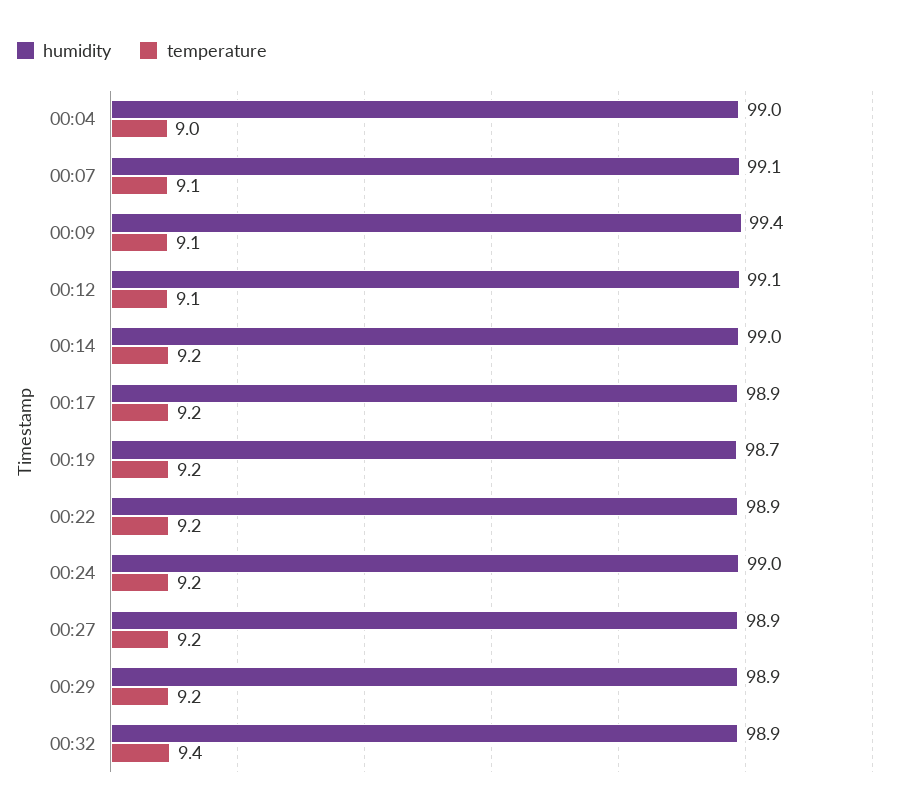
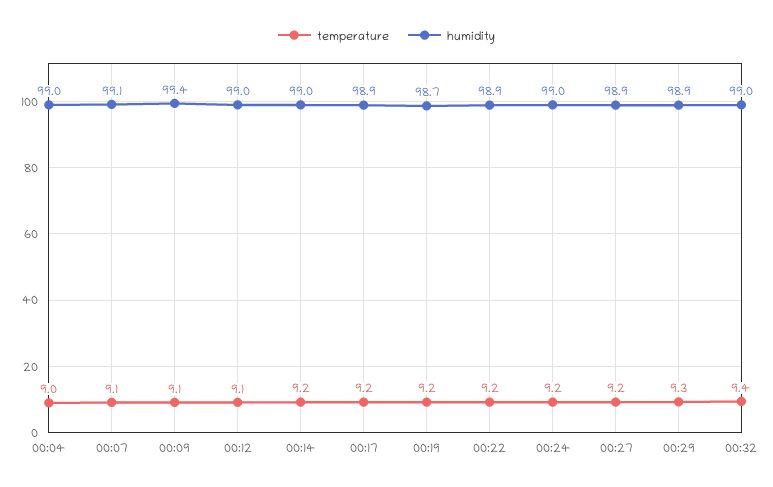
humidity, 00:12: 99.1 -> 99
temperature, 00:29: 9.2 -> 9.3
humidity, 00:32: 98.9 -> 99

